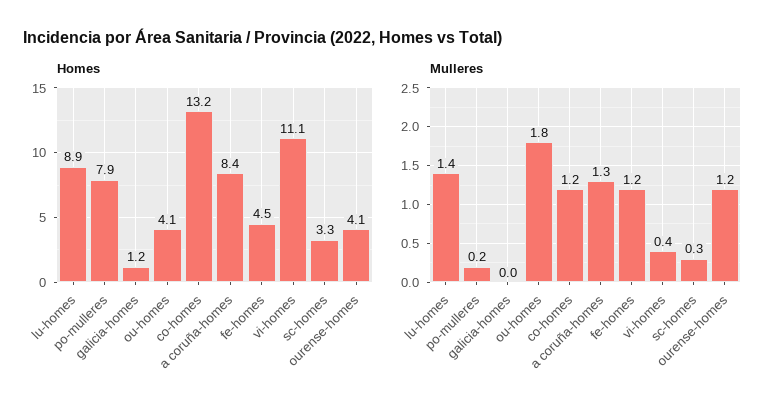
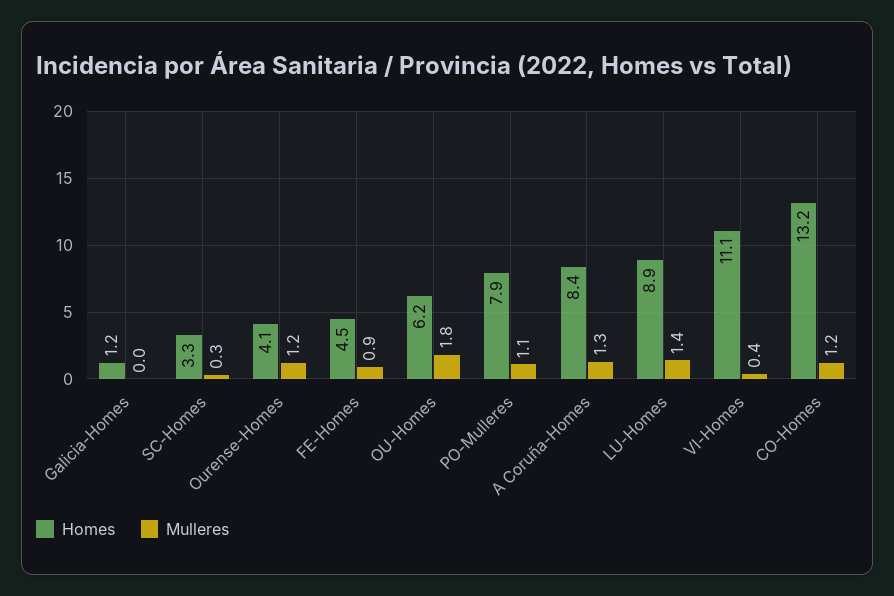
Homes, ou-homes: 4.1 -> 6.2
Mulleres, po-mulleres: 0.2 -> 1.1
Mulleres, fe-homes: 1.2 -> 0.9

